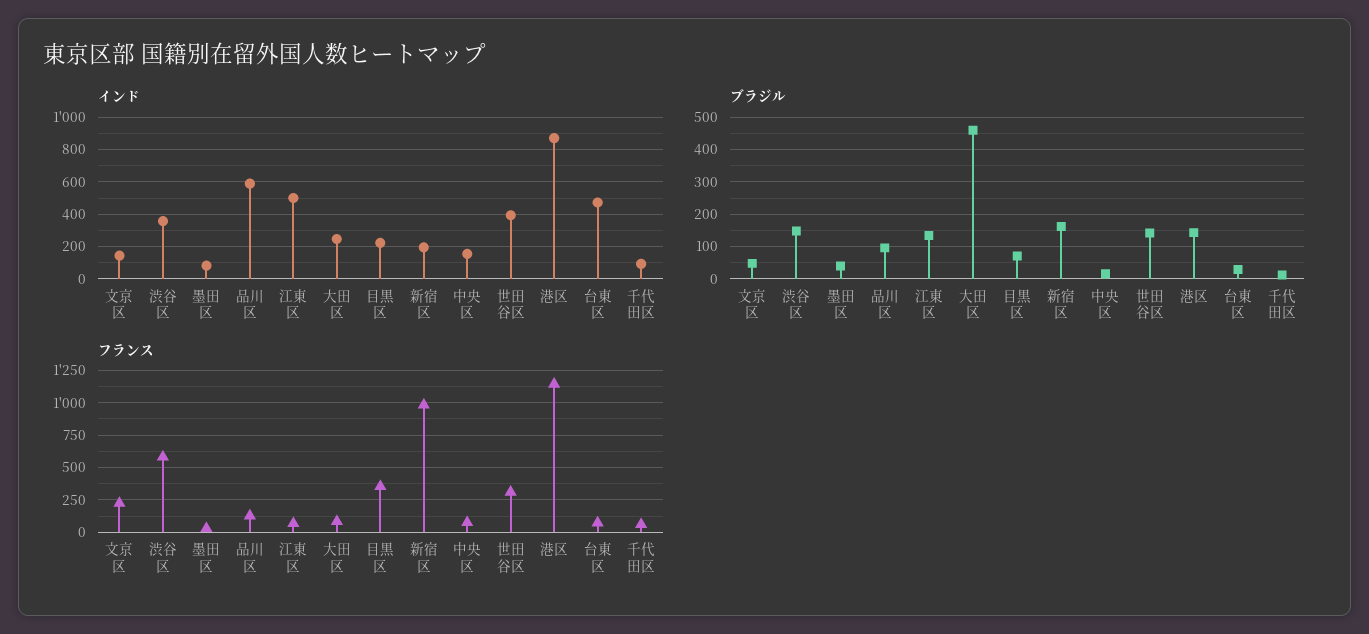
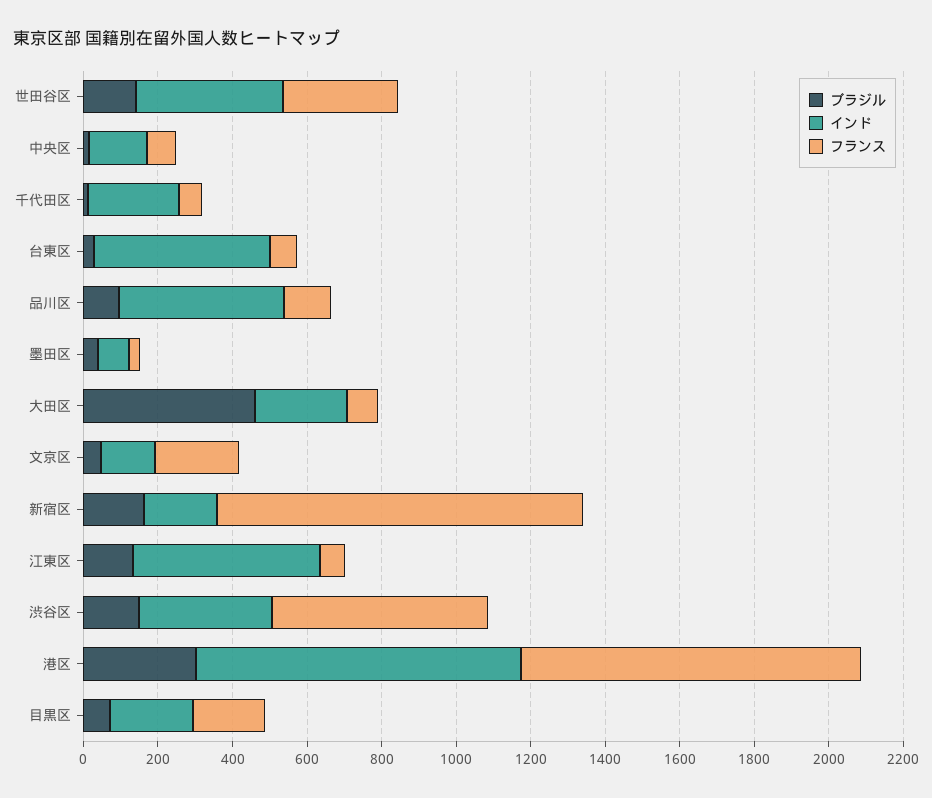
インド, 品川区: 600 -> 450
インド, 千代田区: 100 -> 250
ブラジル, 港区: 140 -> 300
フランス, 目黒区: 350 -> 200
フランス, 港区: 1150 -> 900

